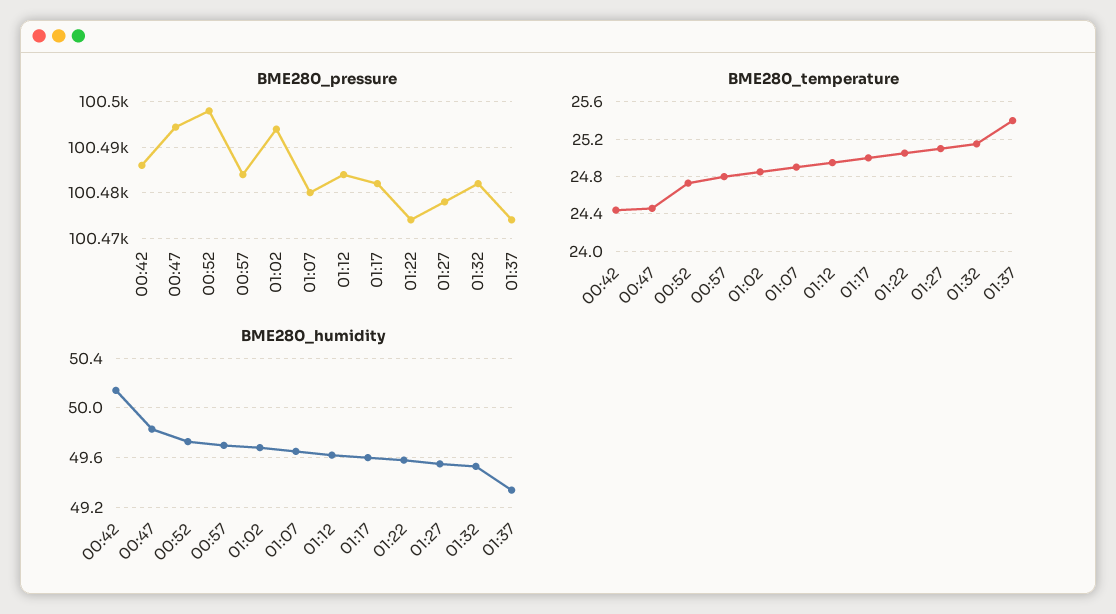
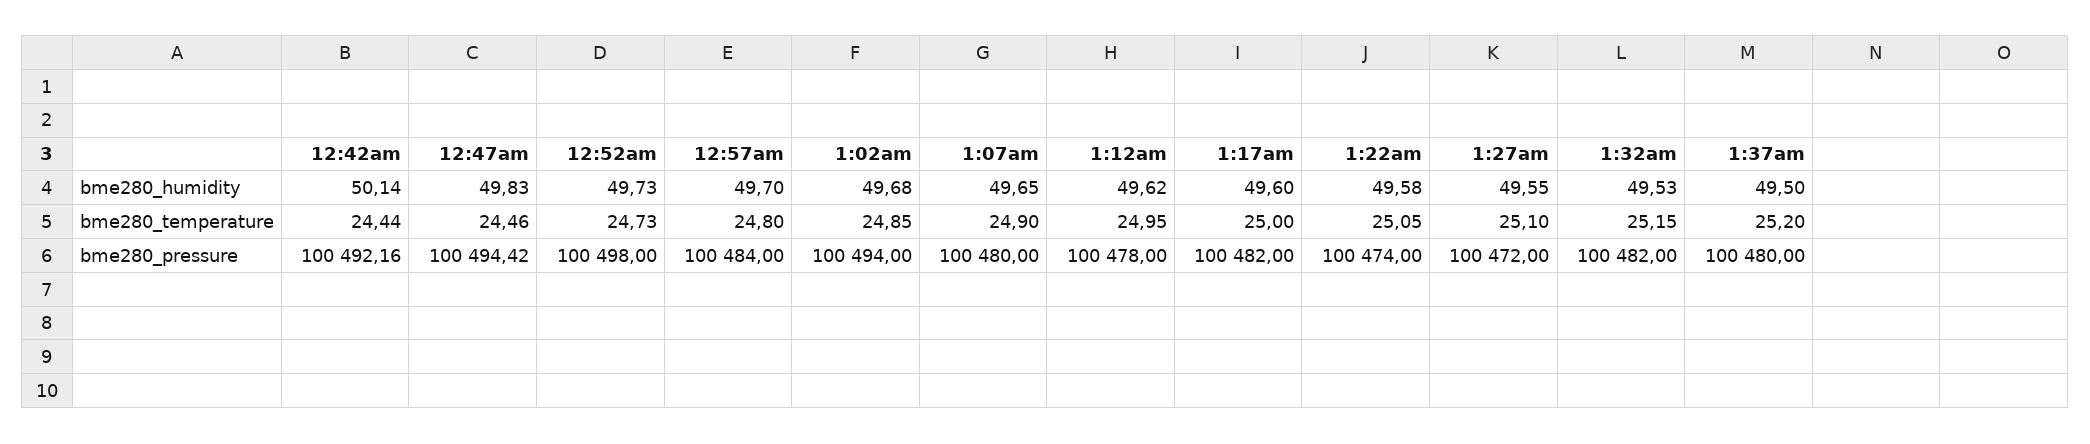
BME280_pressure, 00:42: 100486 -> 100492.16
BME280_pressure, 01:12: 100484 -> 100478
BME280_pressure, 01:27: 100478 -> 100472
BME280_pressure, 01:37: 100474 -> 100480
BME280_temperature, 01:37: 25.4 -> 25.2
BME280_humidity, 01:37: 49.35 -> 49.5

